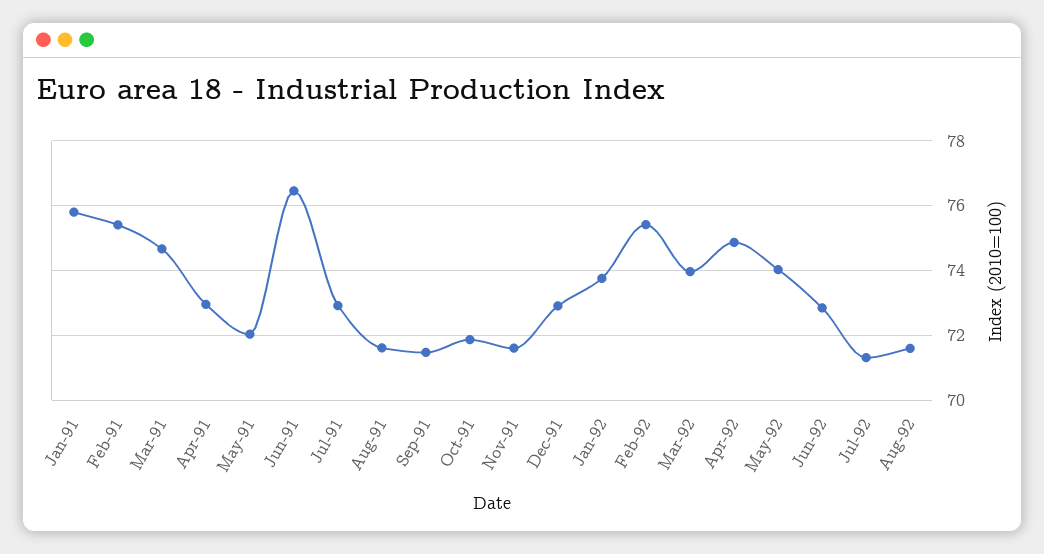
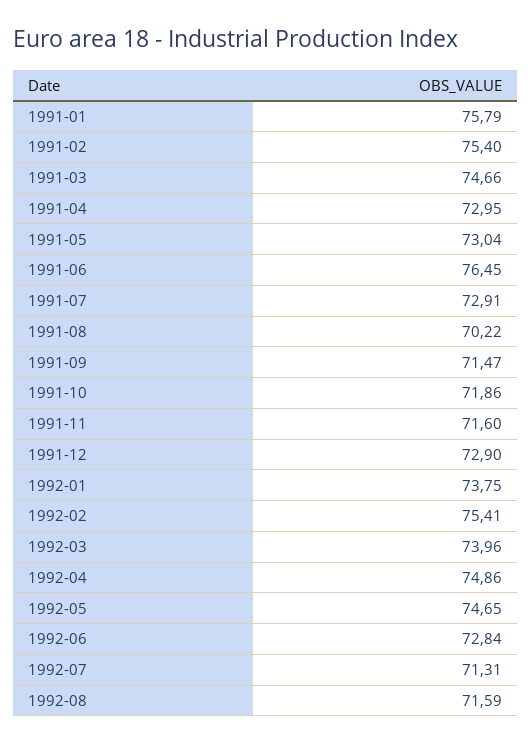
May-91: 72 -> 73.04
Aug-91: 71.6 -> 70.22
May-92: 74 -> 74.65

